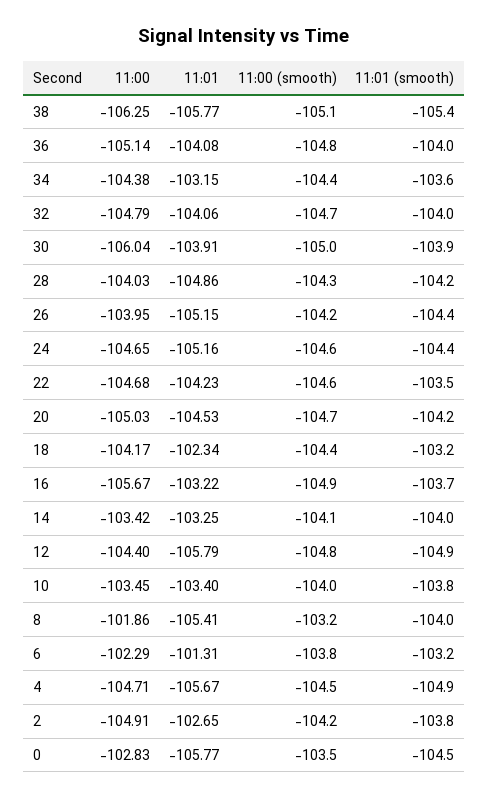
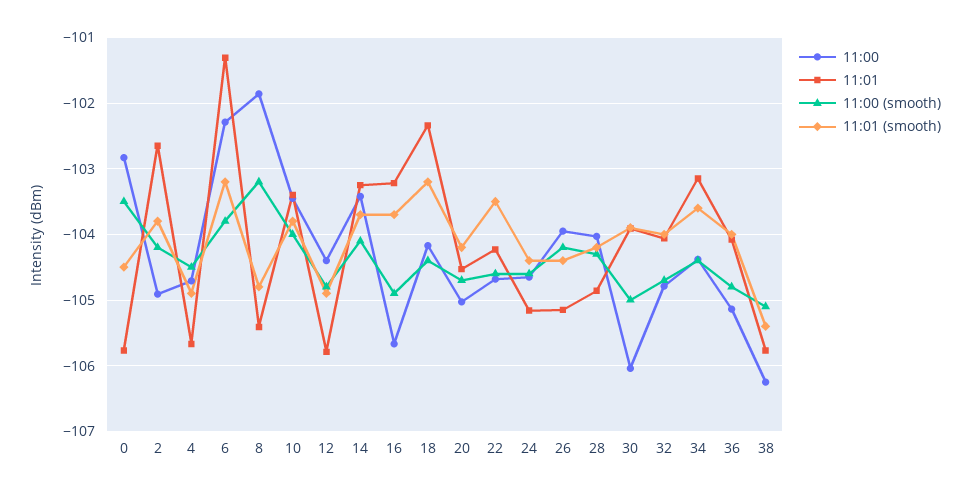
11:01 (smooth), 14: -104 -> -103.7
11:01 (smooth), 8: -104 -> -104.8

